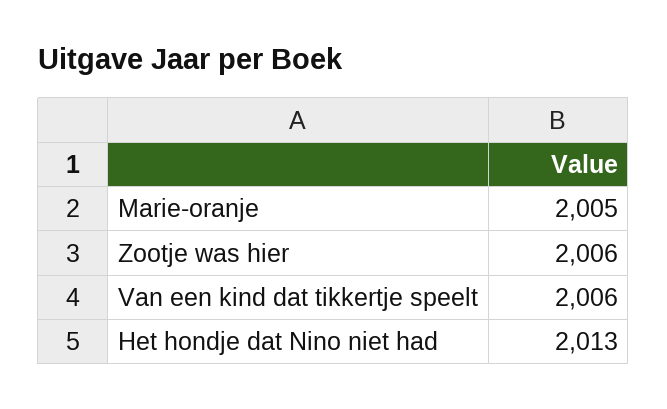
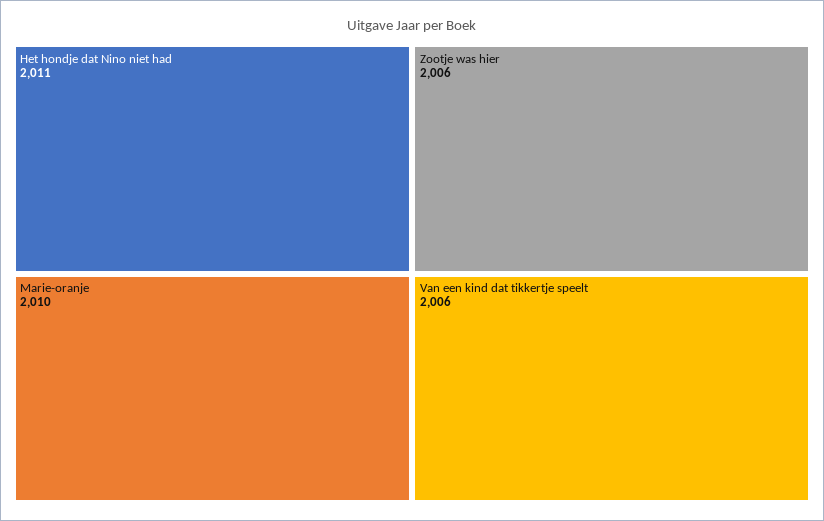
Marie-oranje: 2005 -> 2010
Het hondje dat Nino niet had: 2013 -> 2011

